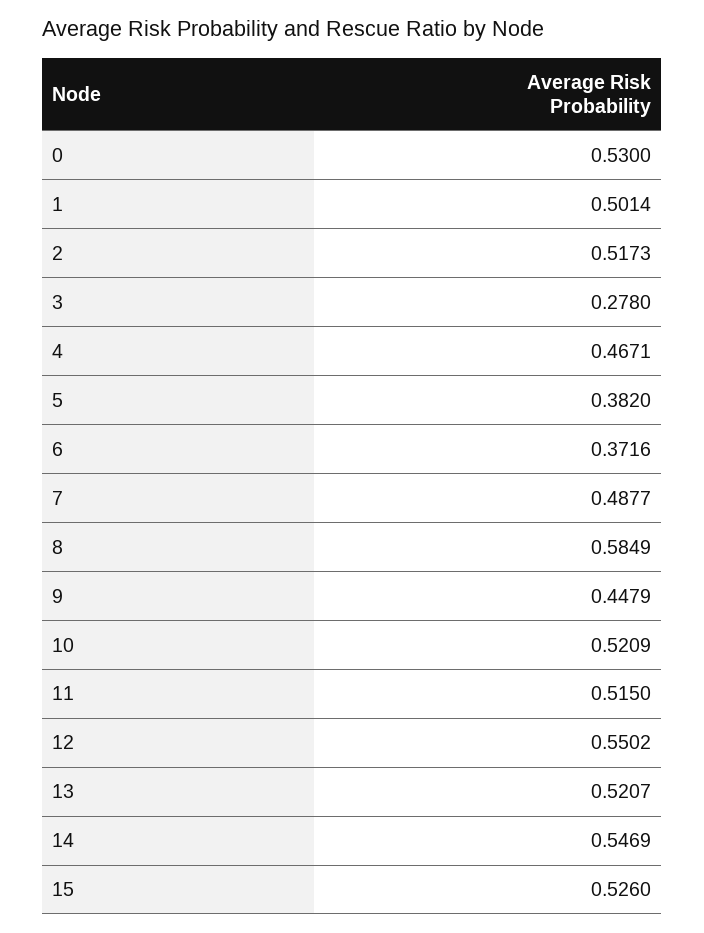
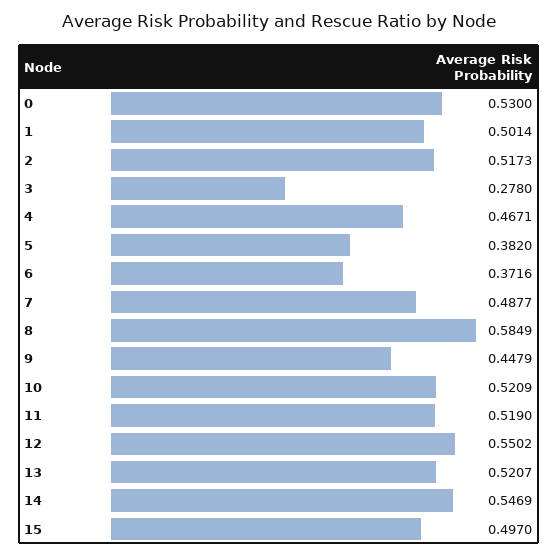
11: 0.515 -> 0.519
15: 0.526 -> 0.497

